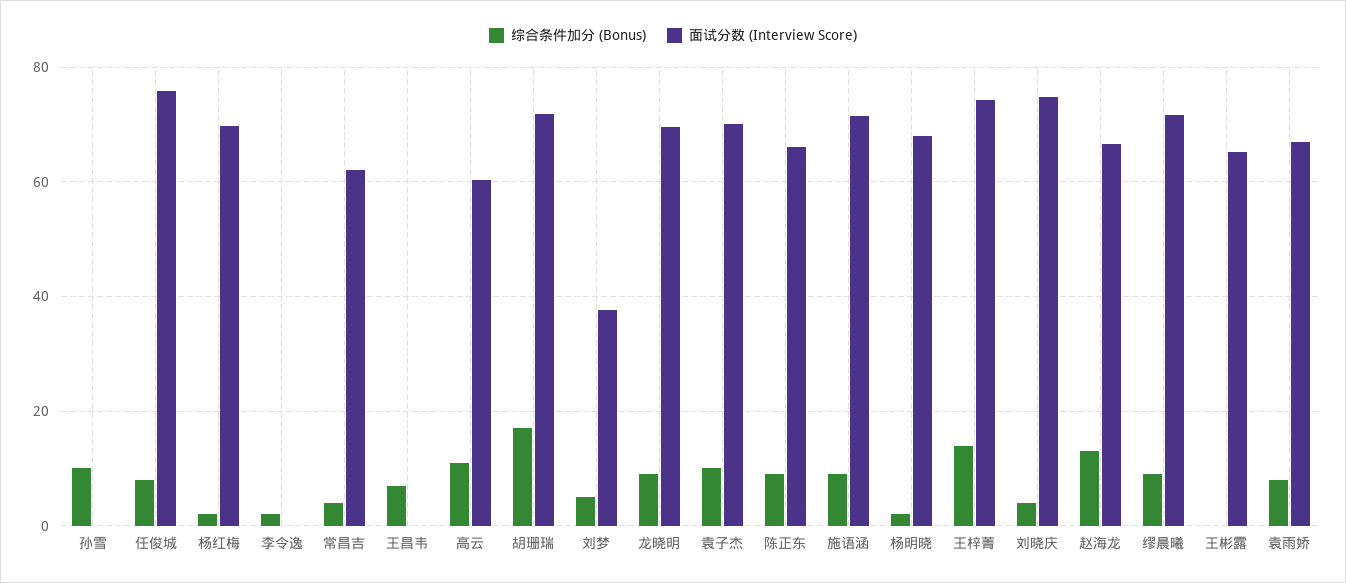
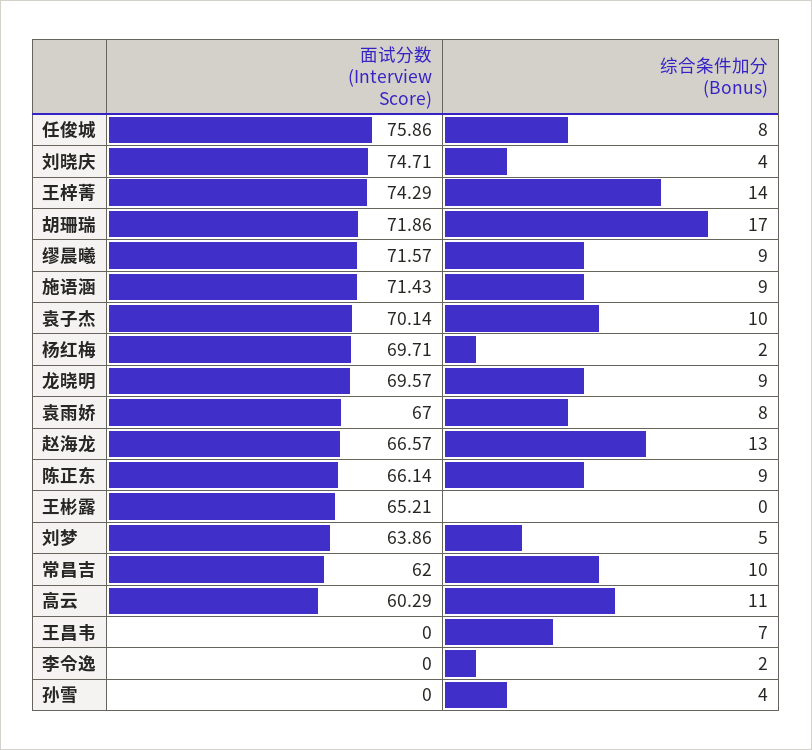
综合条件加分 (Bonus), 孙雪: 10 -> 4
综合条件加分 (Bonus), 常昌吉: 4 -> 10
面试分数 (Interview Score), 刘梦: 38 -> 63.86
综合条件加分 (Bonus), 杨明晓: 2 -> none
面试分数 (Interview Score), 杨明晓: 68 -> none

